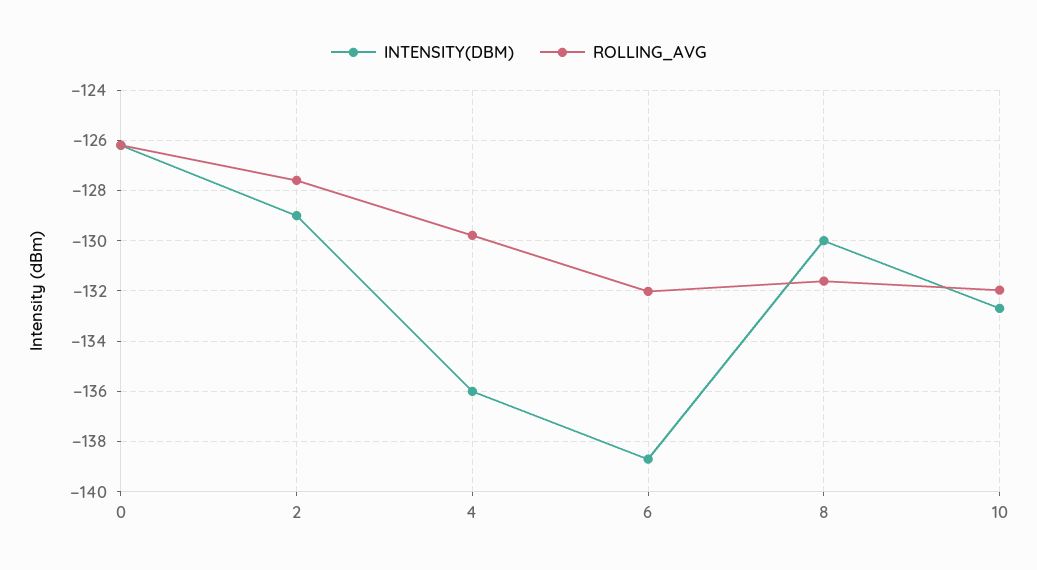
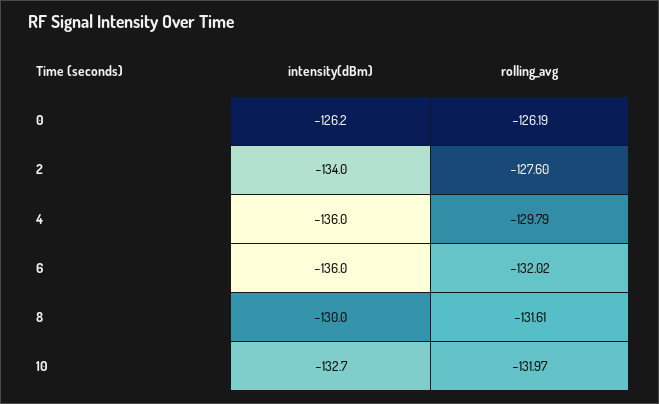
INTENSITY(DBM), 2: -129 -> -134
INTENSITY(DBM), 6: -138.75 -> -136

